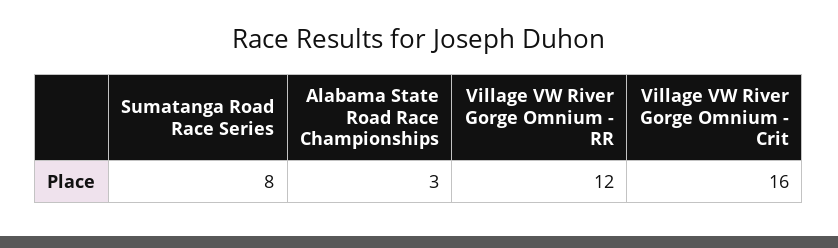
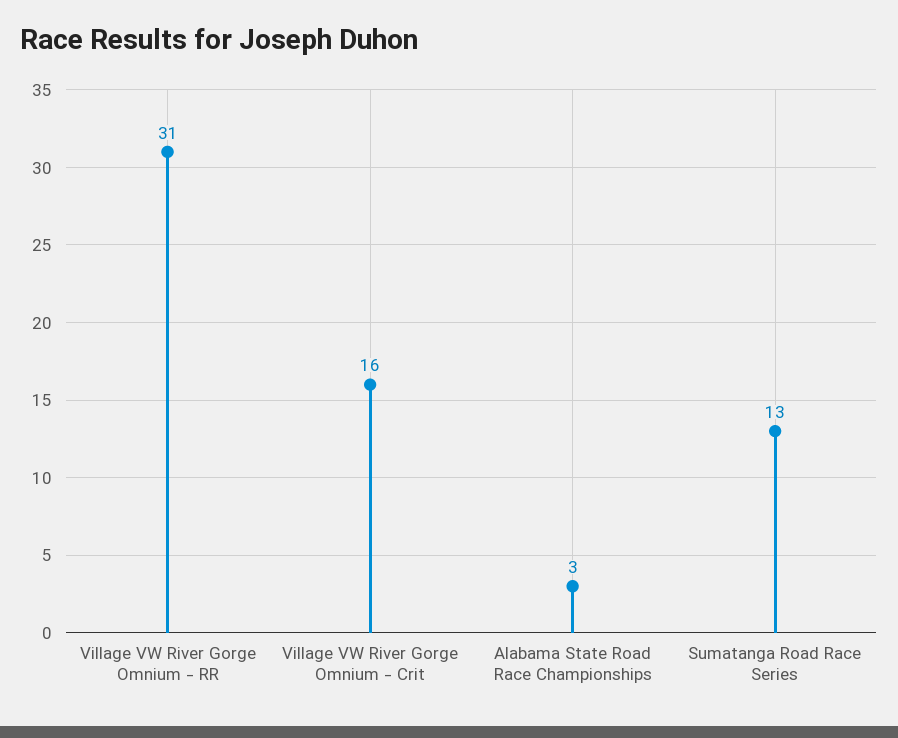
Sumatanga Road Race Series: 8 -> 13
Village VW River Gorge Omnium - RR: 12 -> 31

